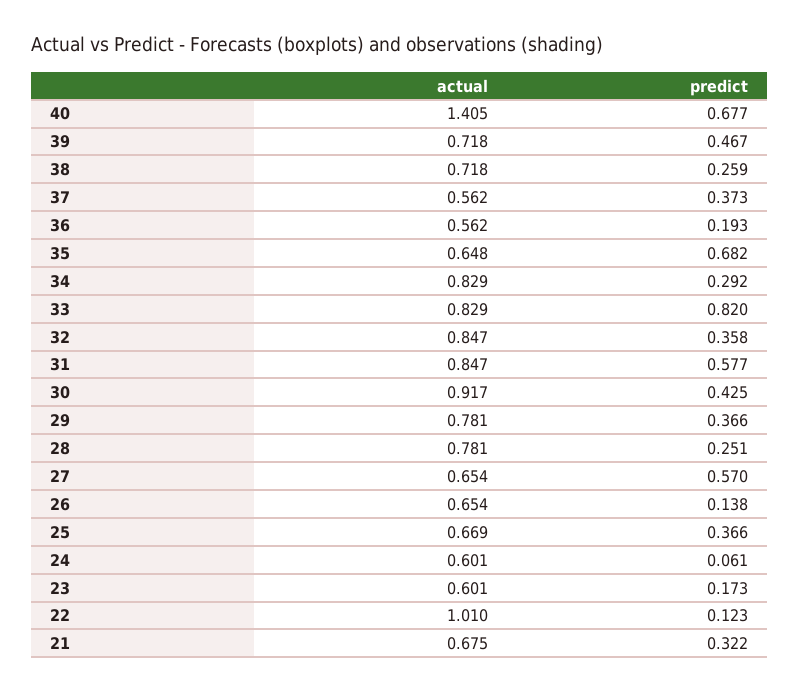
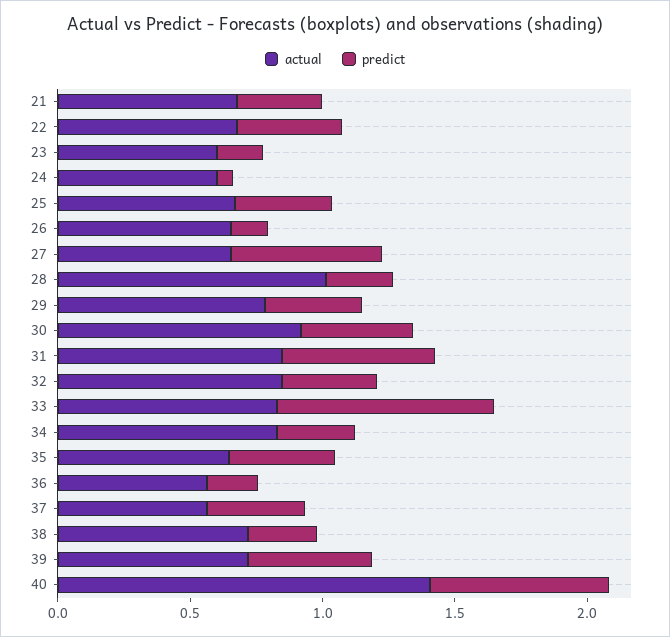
predict, 35: 0.682 -> 0.4
actual, 28: 0.781 -> 1
actual, 22: 1.01 -> 0.7
predict, 22: 0.123 -> 0.4

